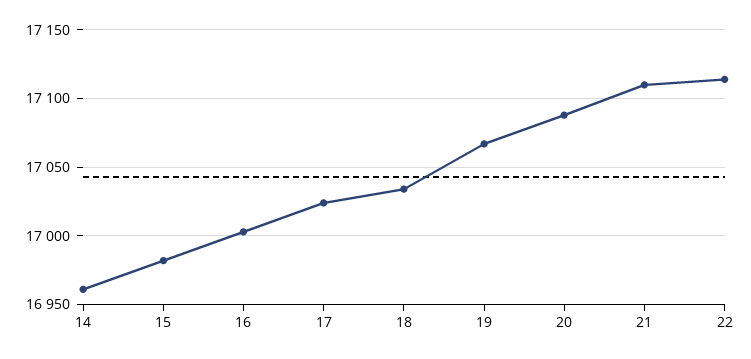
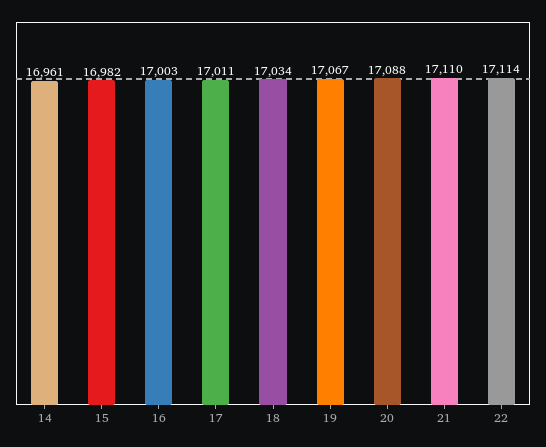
17: 17025 -> 17011

